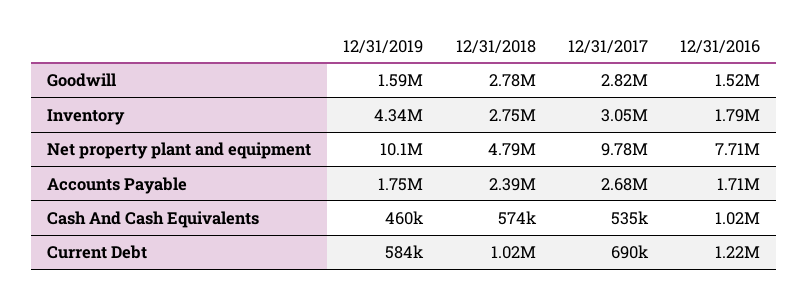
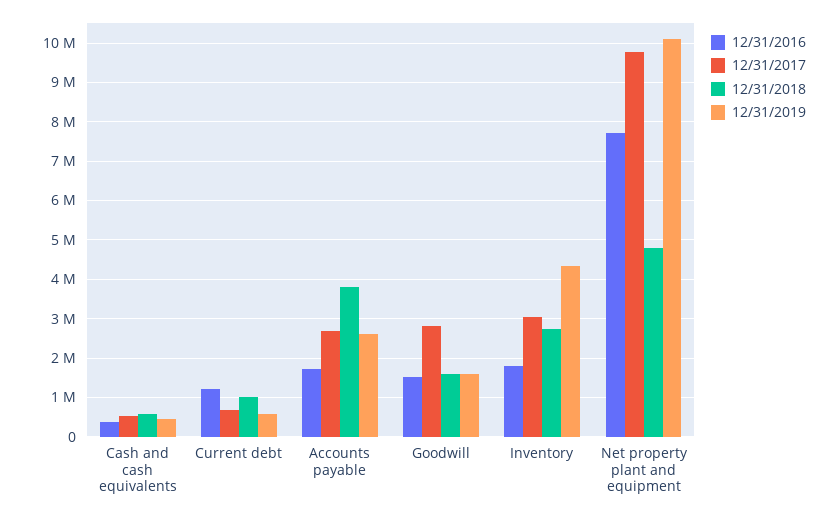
12/31/2018, Goodwill: 2780000 -> 1600000
12/31/2019, Accounts Payable: 1750000 -> 2600000
12/31/2018, Accounts Payable: 2390000 -> 3800000
12/31/2016, Cash And Cash Equivalents: 1020000 -> 400000

